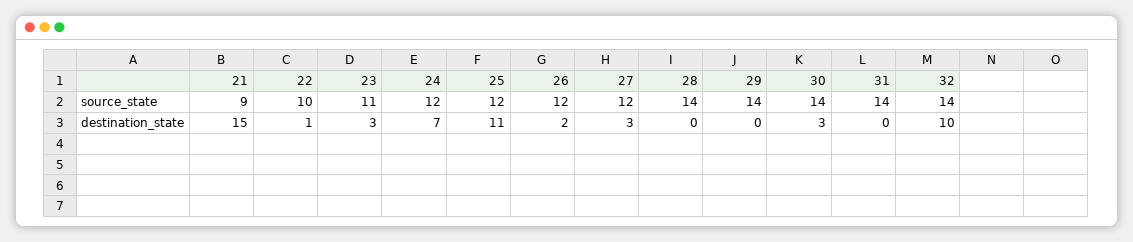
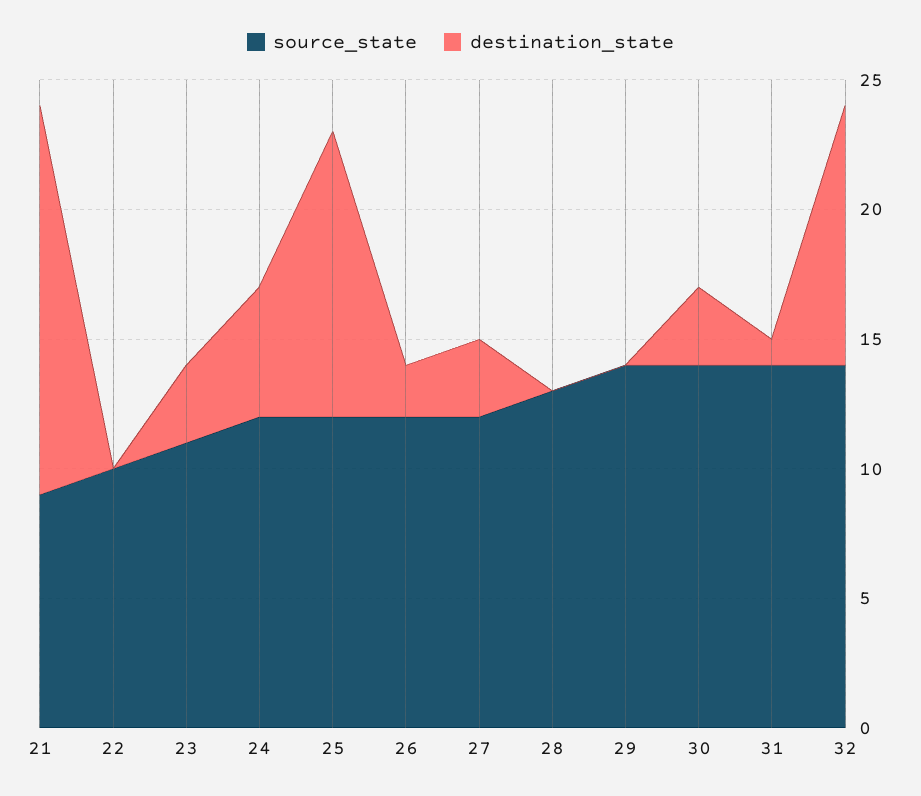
source_state, 28: 14 -> 13
destination_state, 22: 1 -> 0
destination_state, 24: 7 -> 5
destination_state, 31: 0 -> 1

